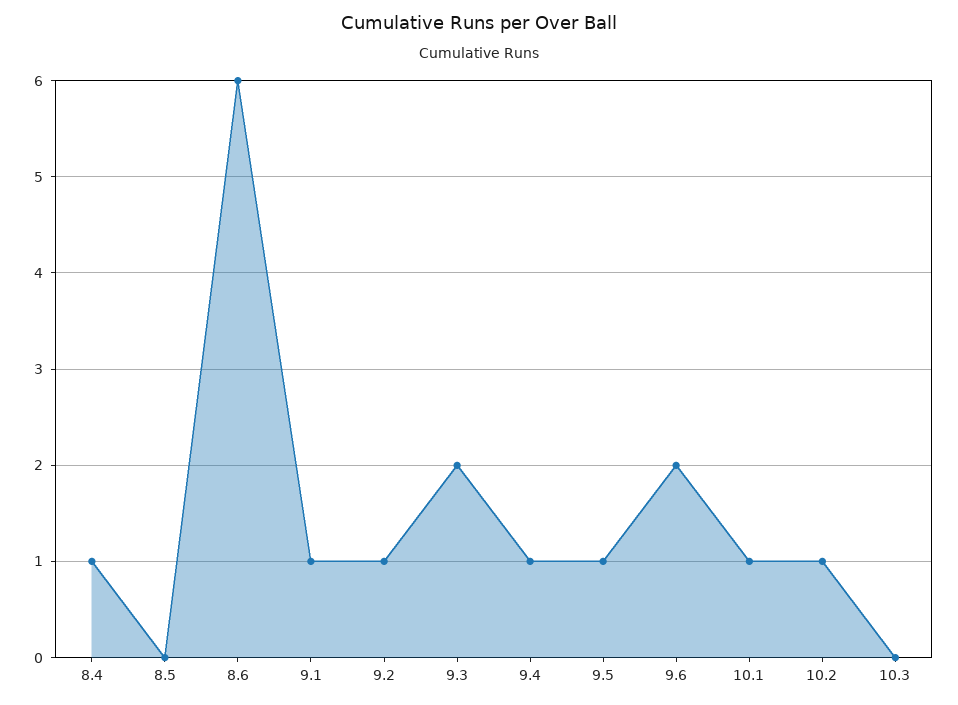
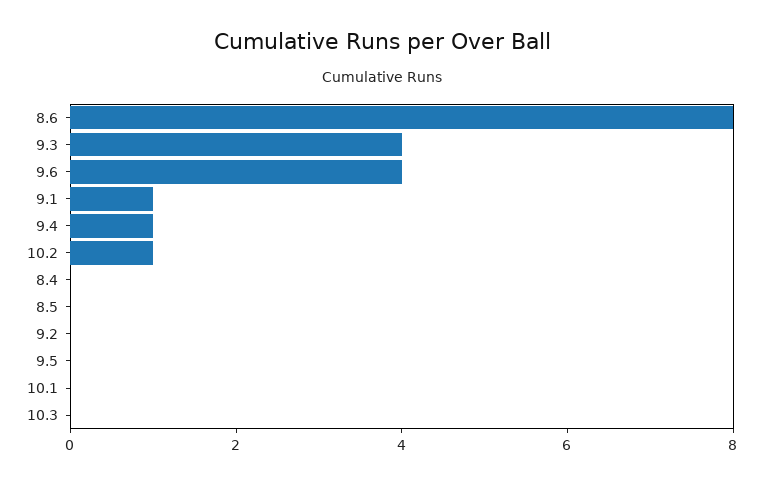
8.4: 1 -> 0
8.6: 6 -> 8
9.2: 1 -> 0
9.3: 2 -> 4
9.5: 1 -> 0
9.6: 2 -> 4
10.1: 1 -> 0

